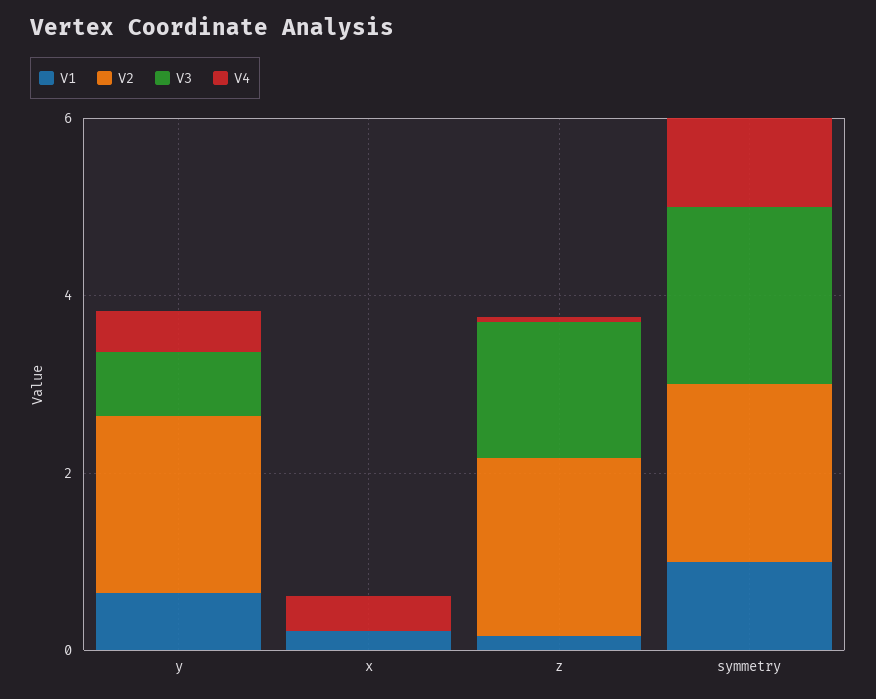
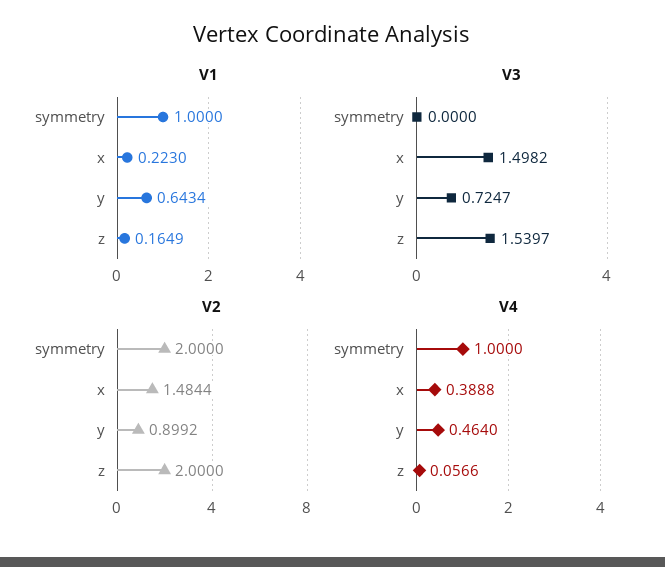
V2, y: 2 -> 0.8992
V2, x: 0 -> 1.4844
V3, x: 0 -> 1.4982
V3, symmetry: 2 -> 0

